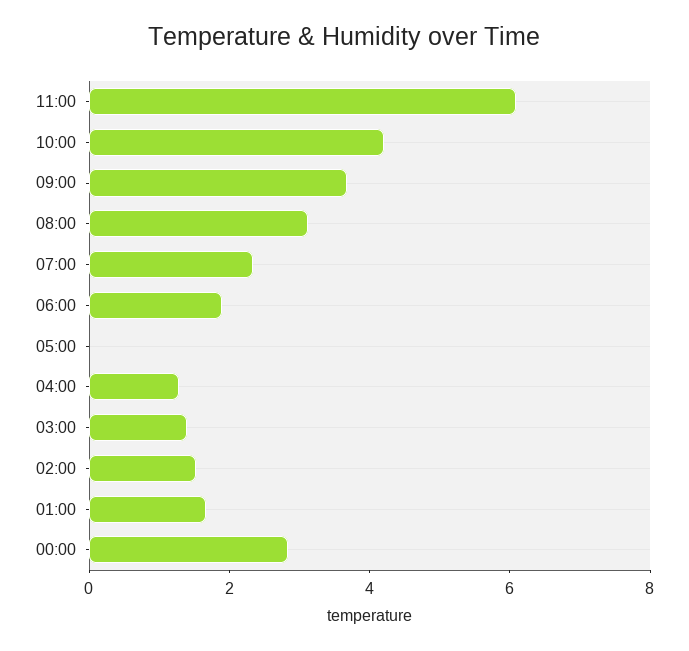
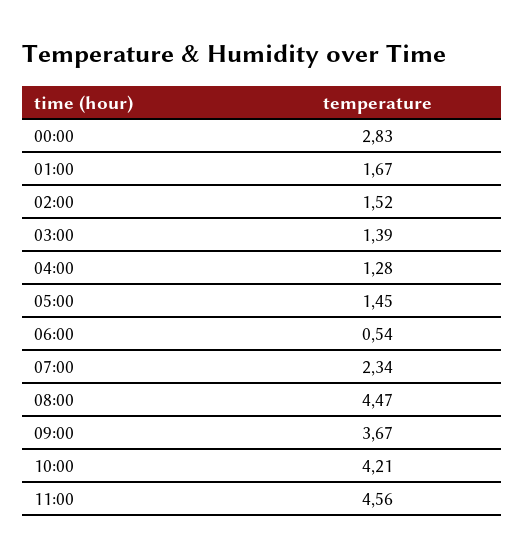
11:00: 6 -> 4.56
08:00: 3 -> 4.47
06:00: 2 -> 0.54
05:00: 0 -> 1.45

